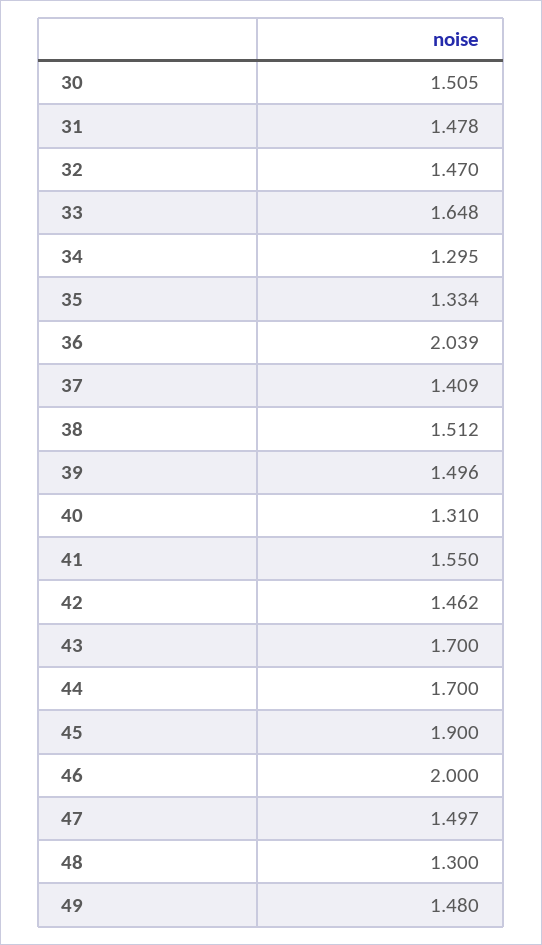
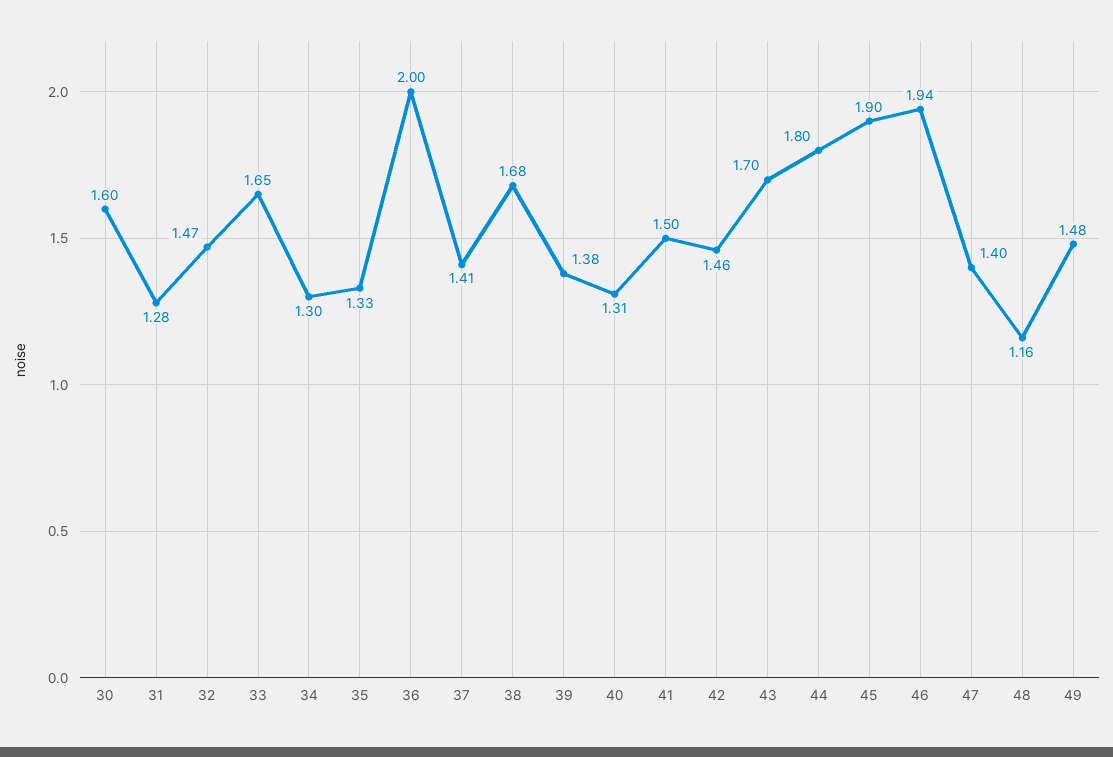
30: 1.505 -> 1.6
31: 1.478 -> 1.28
36: 2.039 -> 2
38: 1.512 -> 1.68
39: 1.496 -> 1.38
41: 1.55 -> 1.5
44: 1.7 -> 1.8
46: 2 -> 1.94
47: 1.497 -> 1.4
48: 1.3 -> 1.16

